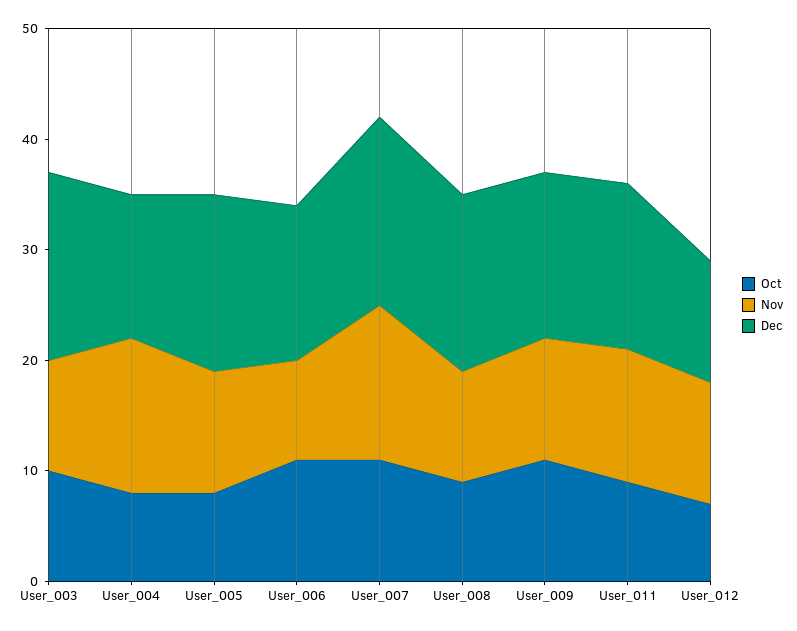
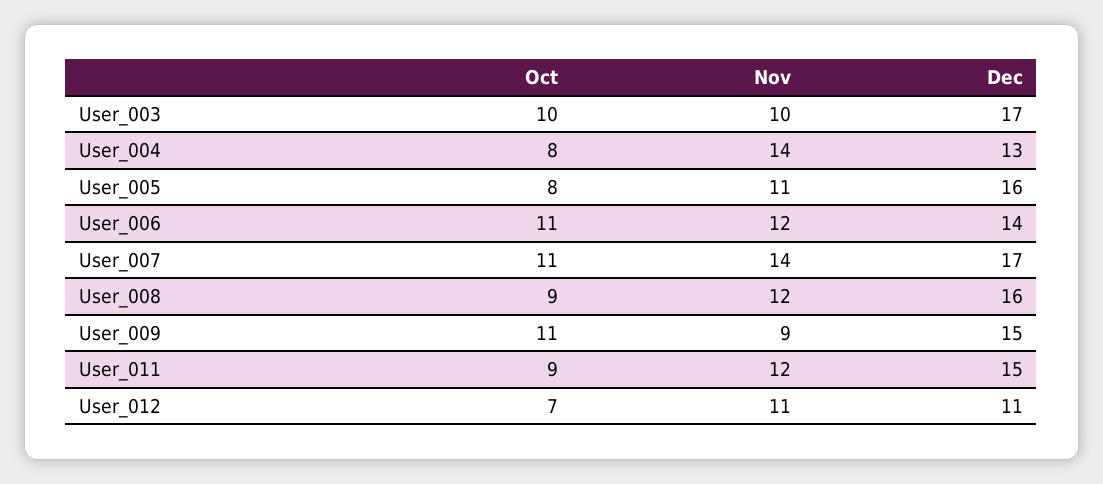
Nov, User_006: 9 -> 12
Nov, User_008: 10 -> 12
Nov, User_009: 11 -> 9

